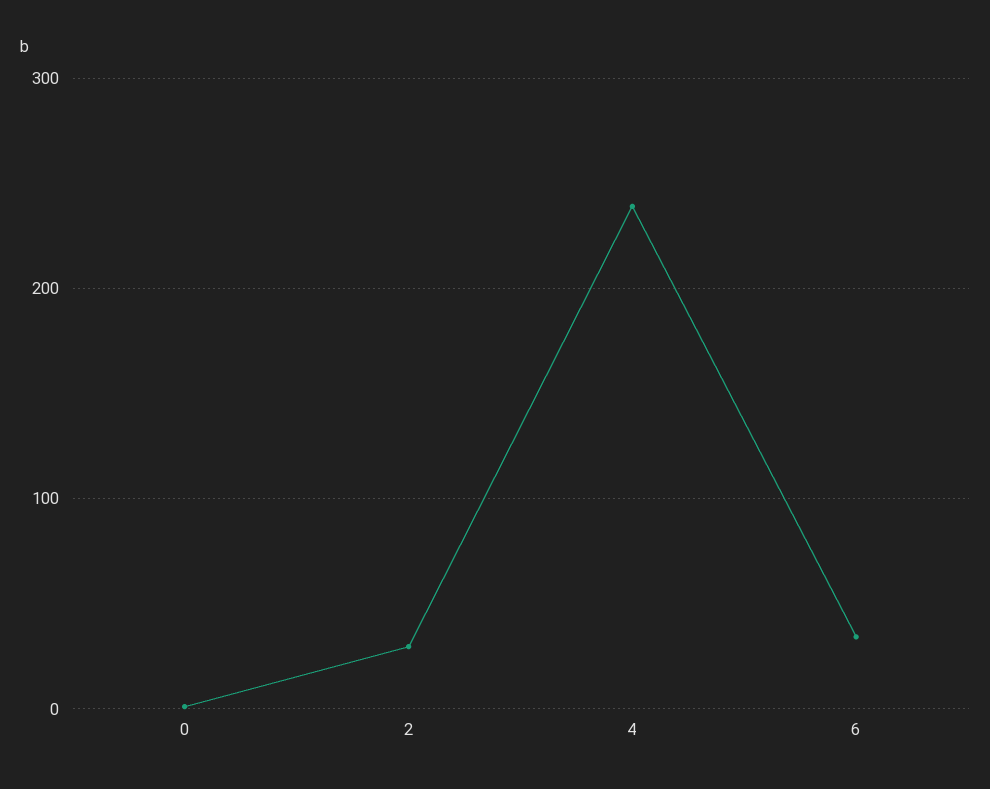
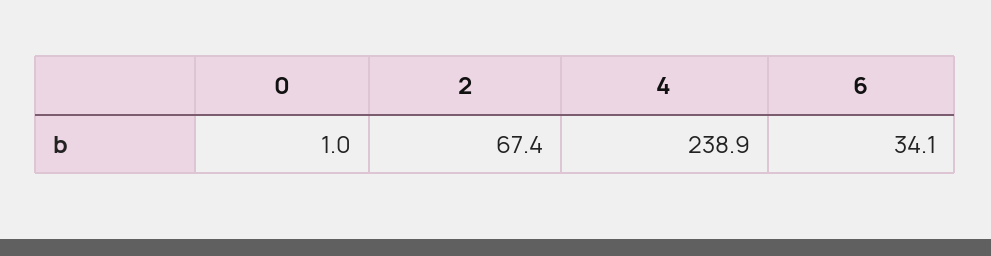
2: 30 -> 67.4

